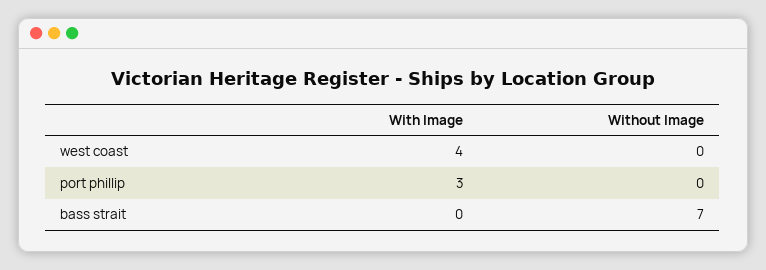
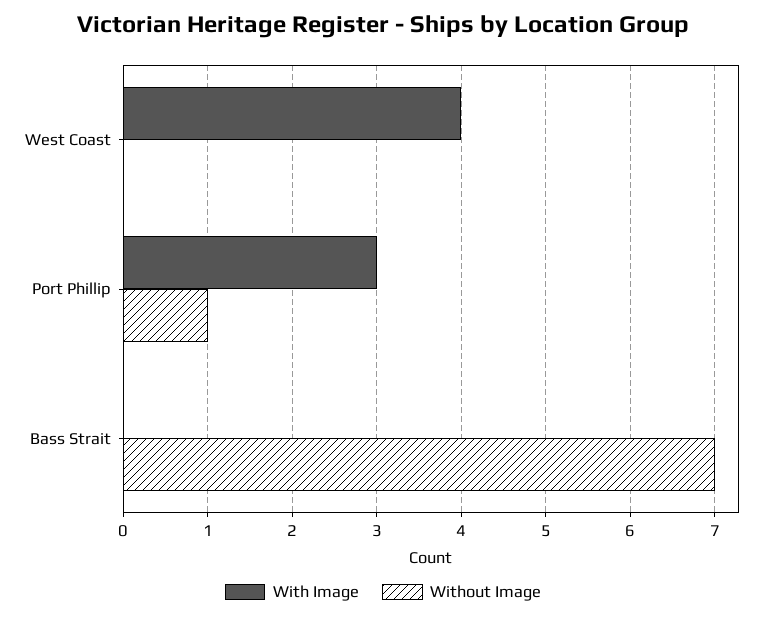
Without Image, port phillip: 0 -> 1

